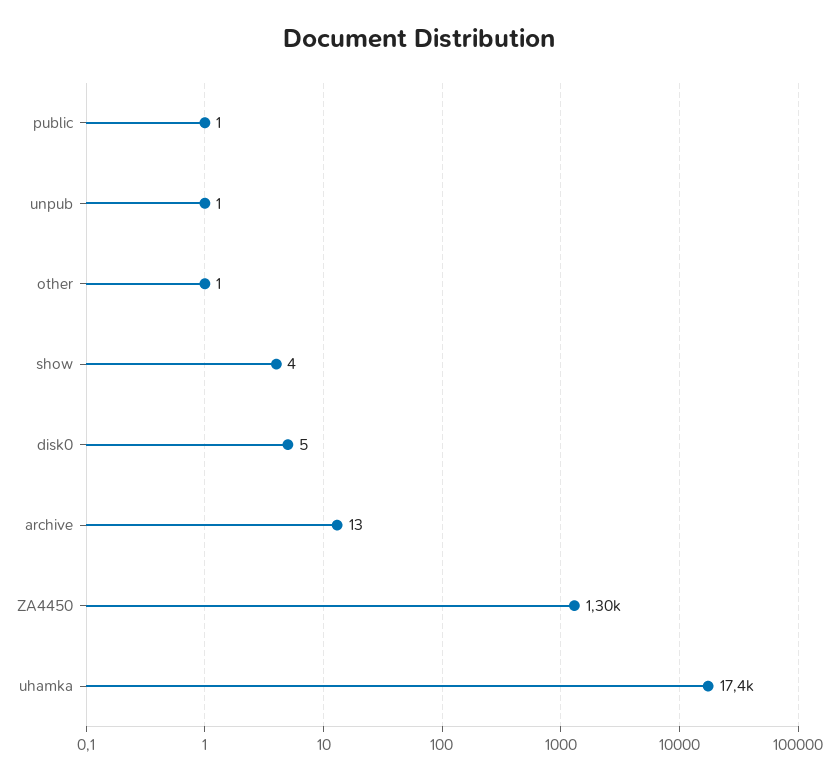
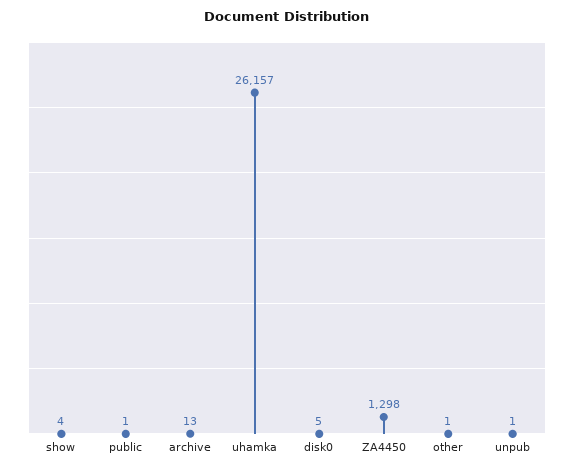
uhamka: 17400 -> 26157

